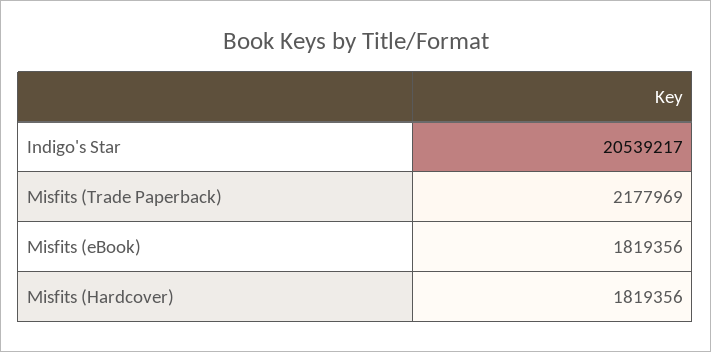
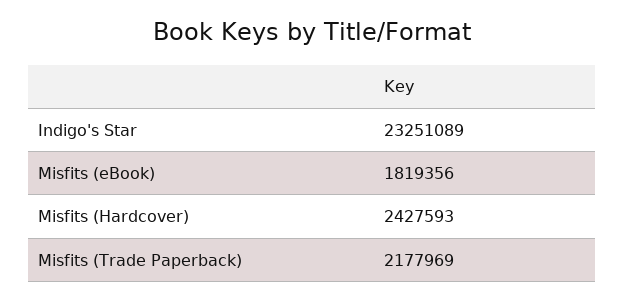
Indigo's Star: 20539217 -> 23251089
Misfits (Hardcover): 1819356 -> 2427593

